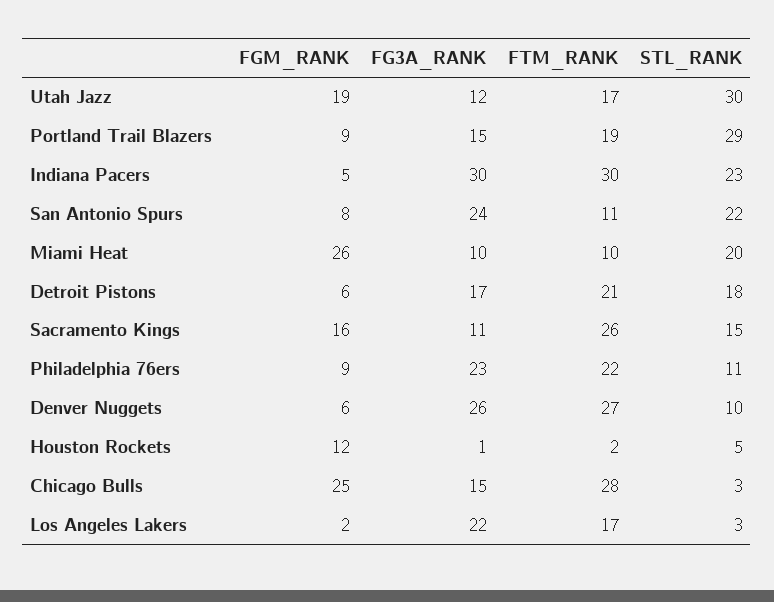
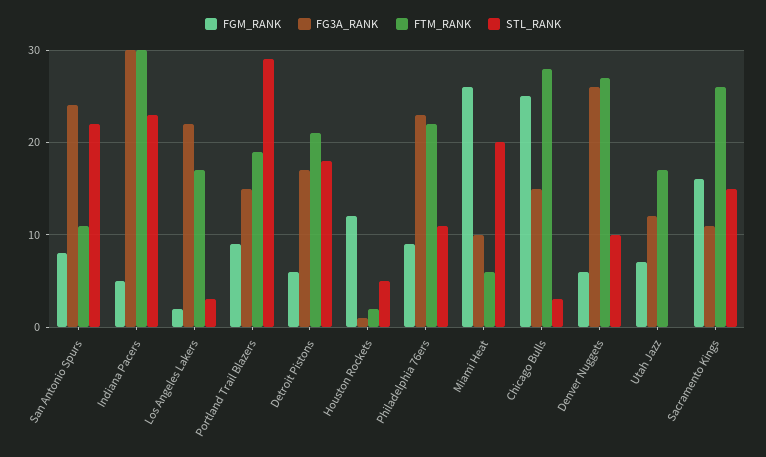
FGM_RANK, Utah Jazz: 19 -> 7
STL_RANK, Utah Jazz: 30 -> 0
FTM_RANK, Miami Heat: 10 -> 6

